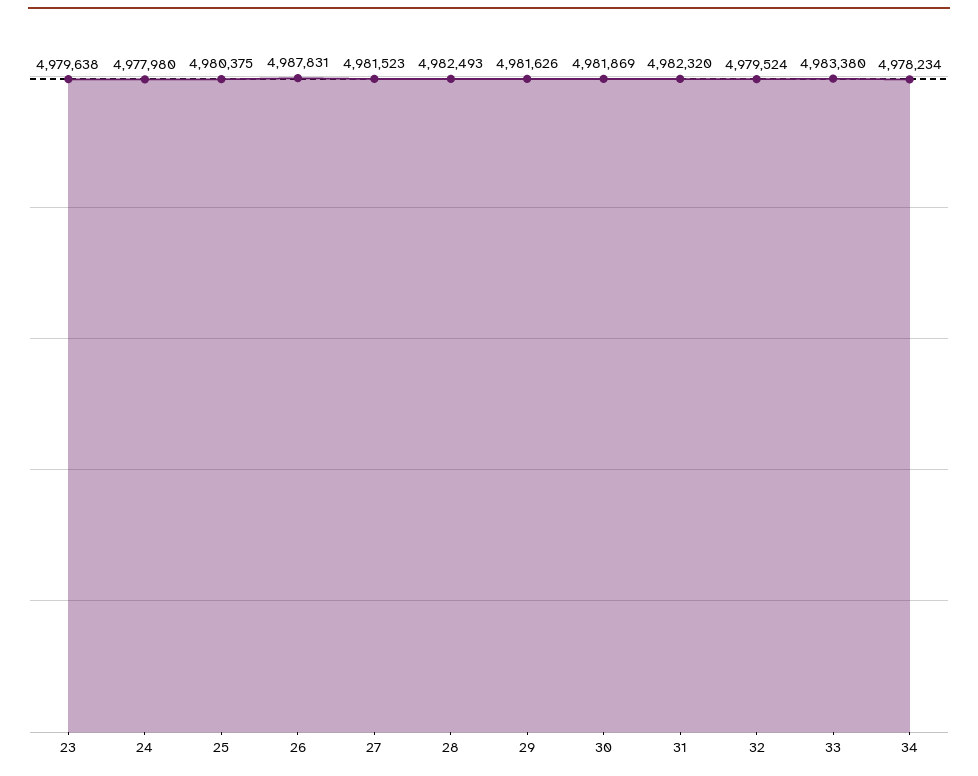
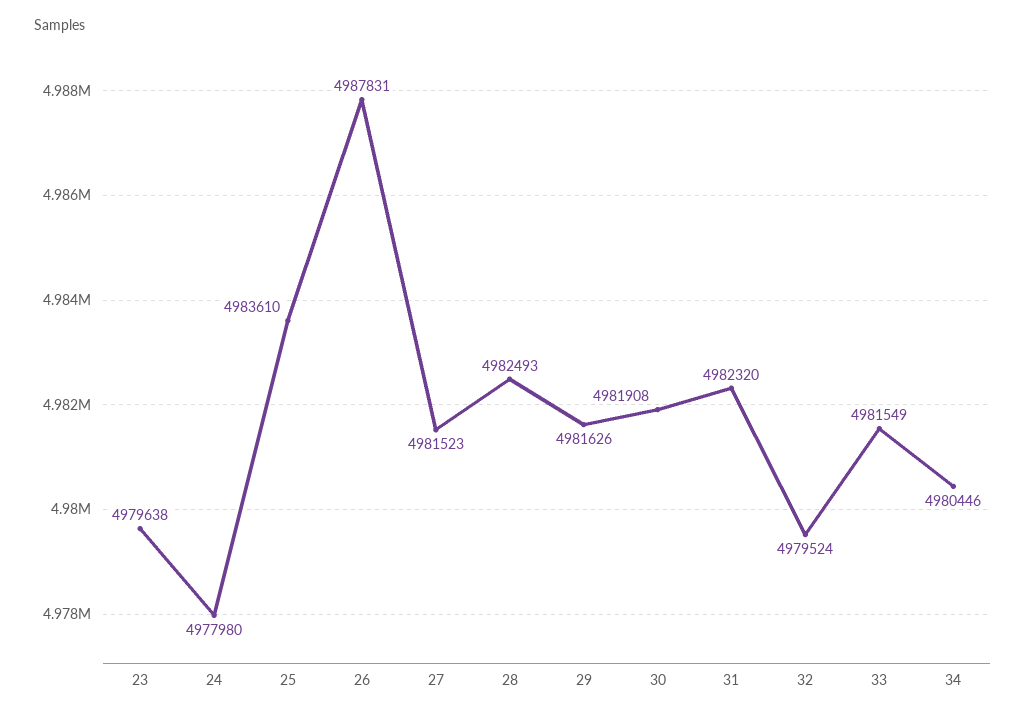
25: 4980375 -> 4983610
30: 4981869 -> 4981908
33: 4983380 -> 4981549
34: 4978234 -> 4980446

